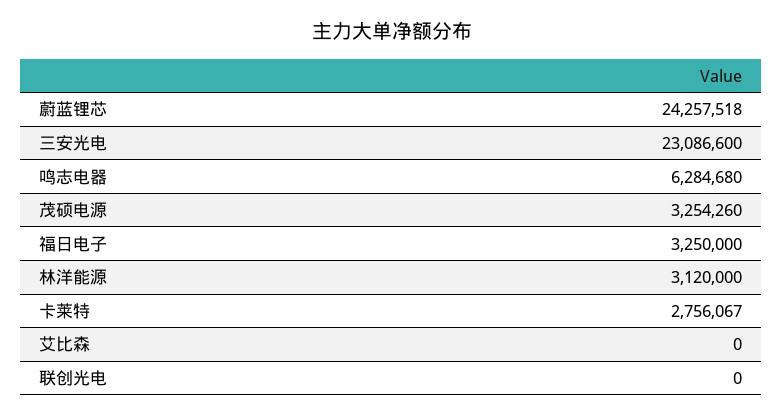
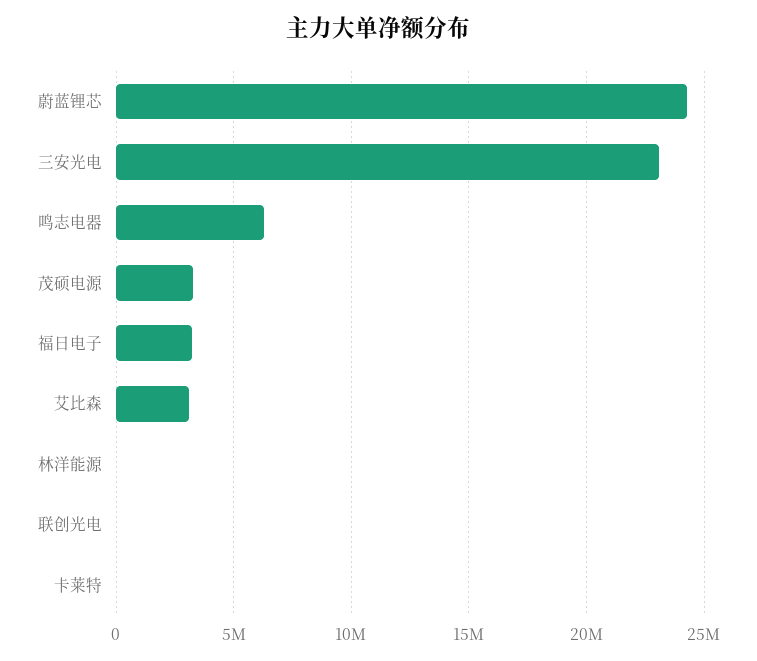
林洋能源: 3120000 -> 0
卡莱特: 2756067 -> 0
艾比森: 0 -> 3000000

